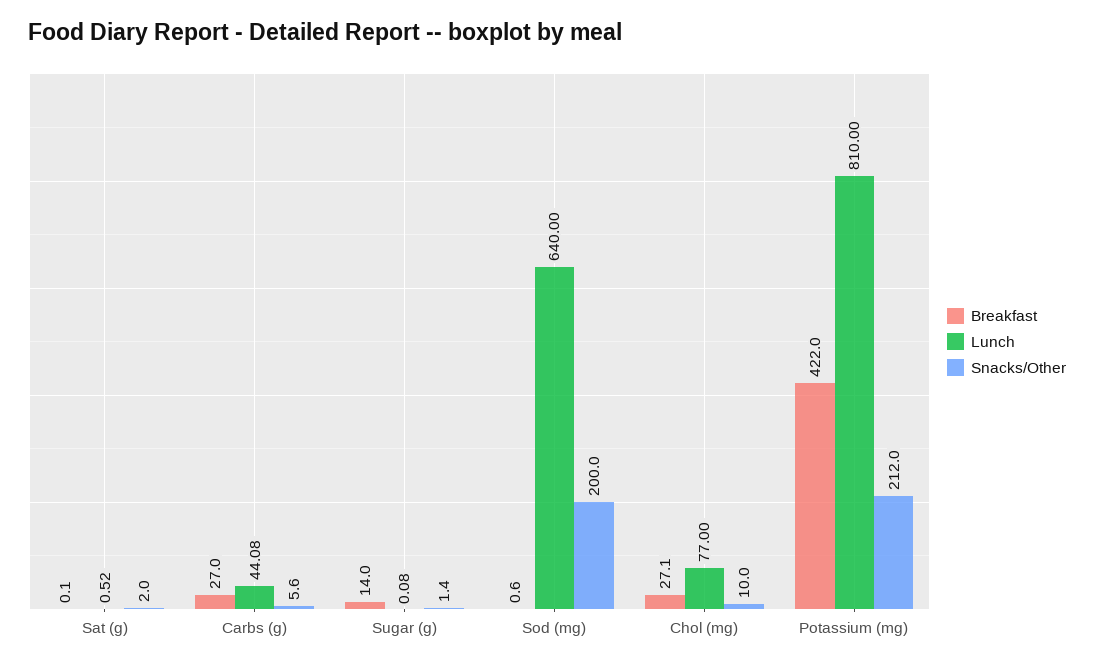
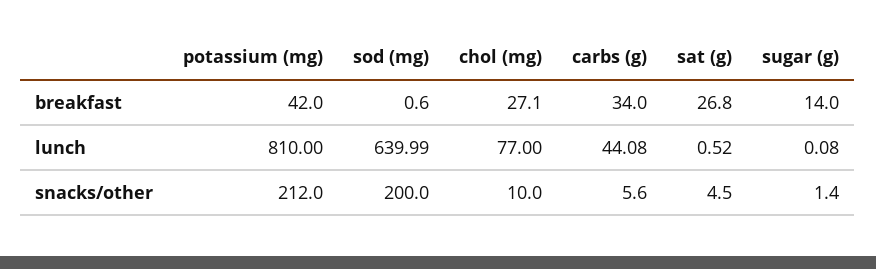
Breakfast, Sat (g): 0.1 -> 26.8
Snacks/Other, Sat (g): 2 -> 4.5
Breakfast, Carbs (g): 27 -> 34
Lunch, Sod (mg): 640 -> 639.99
Breakfast, Potassium (mg): 422 -> 42

